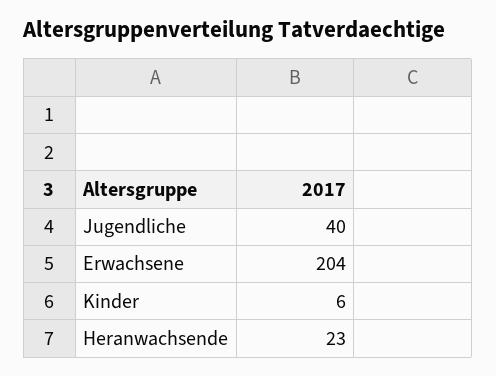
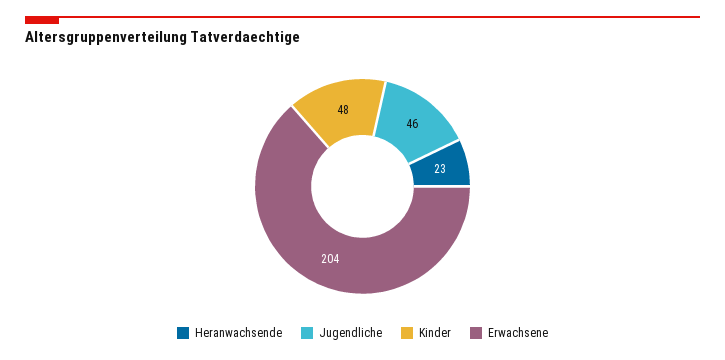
Jugendliche: 40 -> 46
Kinder: 6 -> 48

